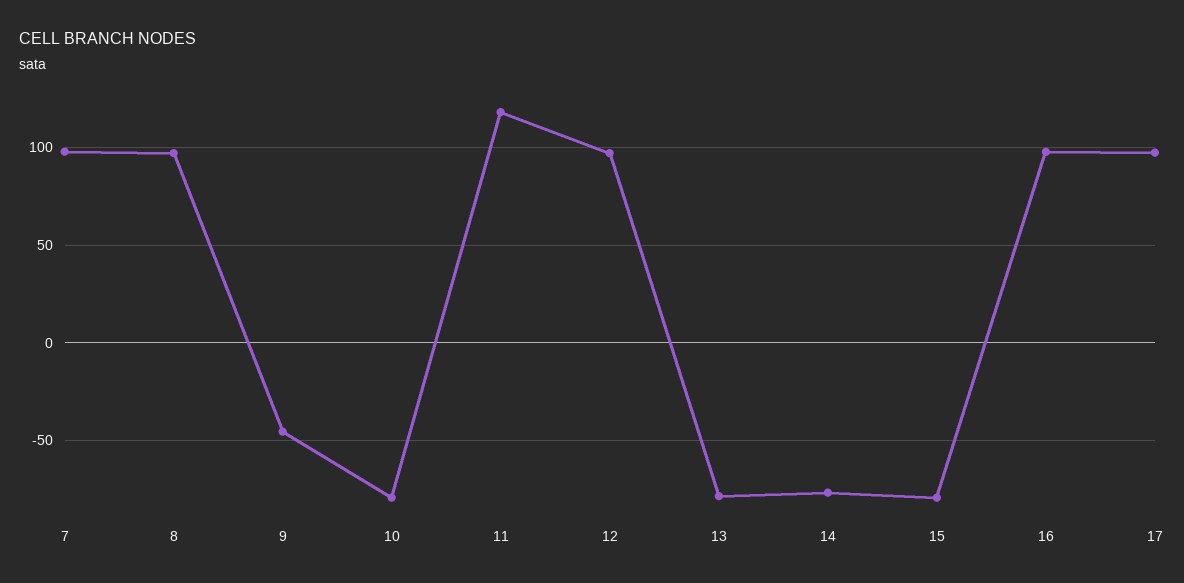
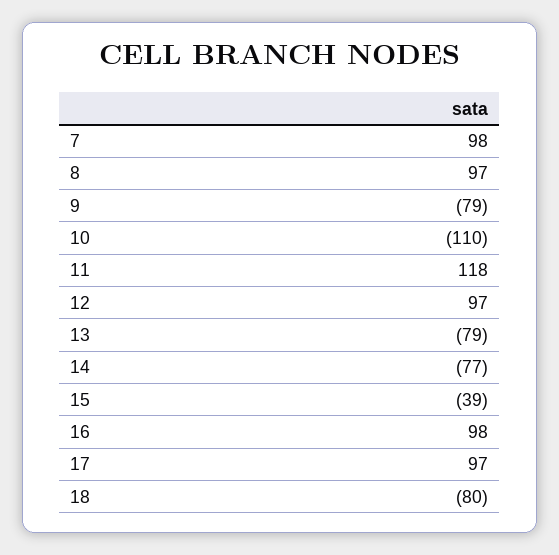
9: -45 -> -79
10: -80 -> -110
15: -80 -> -39
18: none -> -80

